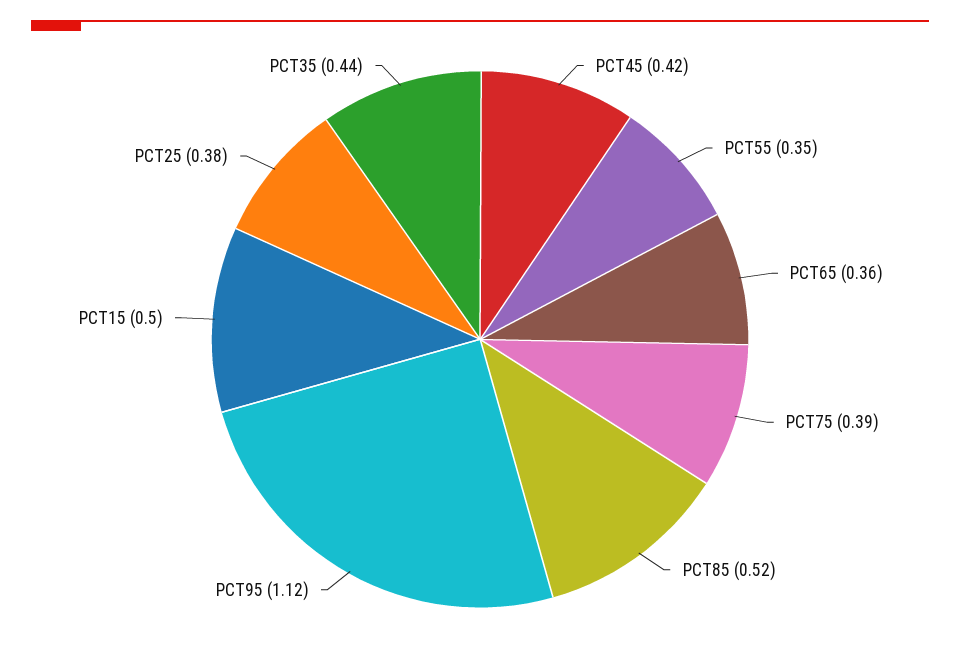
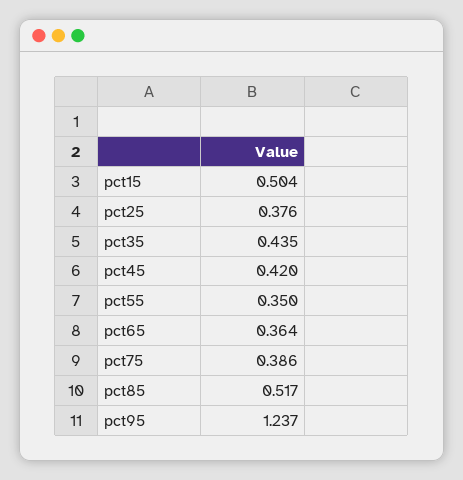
PCT95: 1.12 -> 1.237

